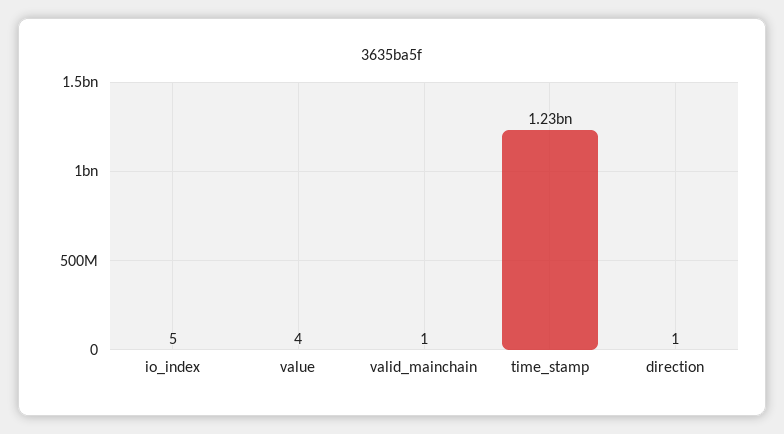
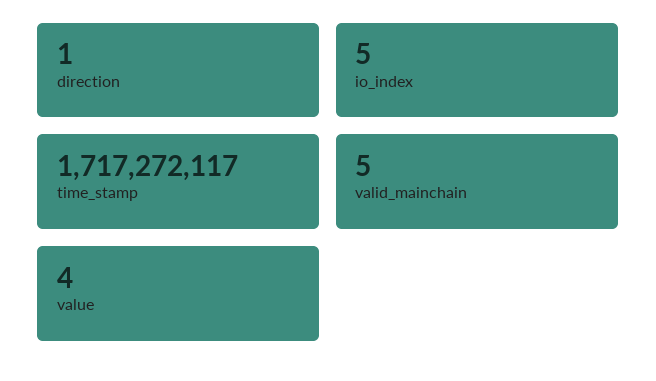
valid_mainchain: 1 -> 5
time_stamp: 1230000000 -> 1717272117

